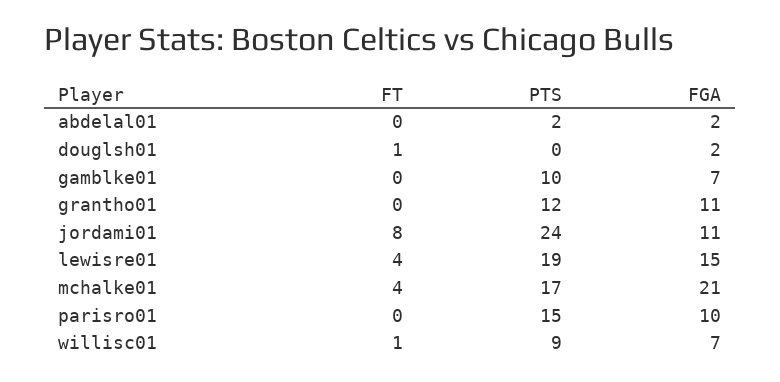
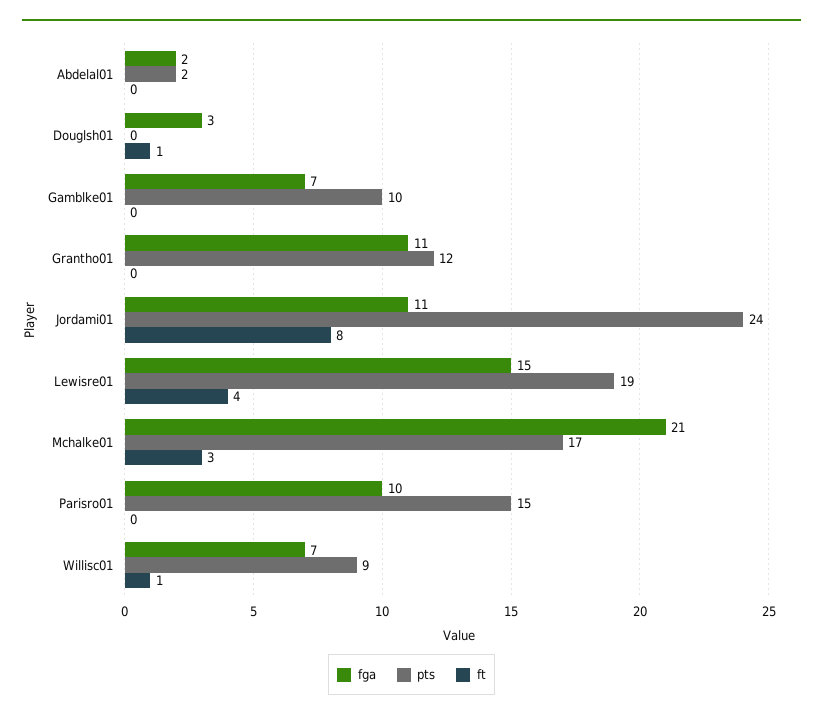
FGA, douglsh01: 2 -> 3
FT, mchalke01: 4 -> 3

